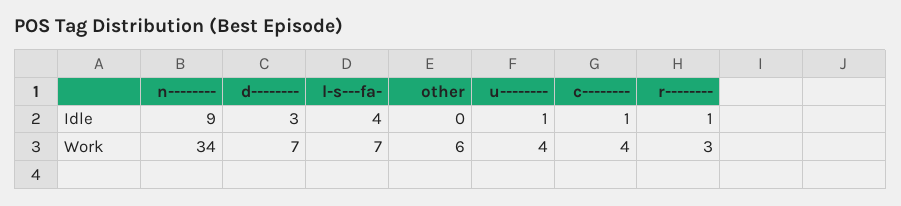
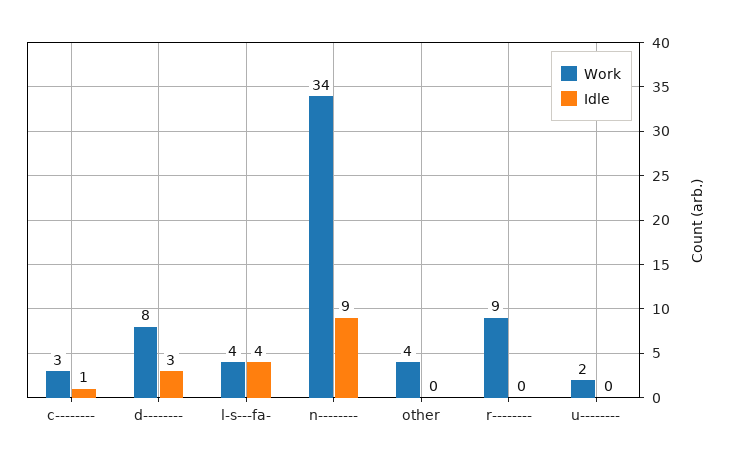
Idle, u--------: 1 -> 0
Idle, r--------: 1 -> 0
Work, d--------: 7 -> 8
Work, l-s---fa-: 7 -> 4
Work, other: 6 -> 4
Work, u--------: 4 -> 2
Work, c--------: 4 -> 3
Work, r--------: 3 -> 9

